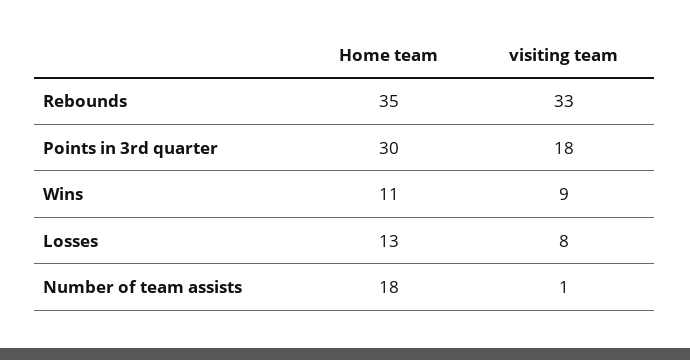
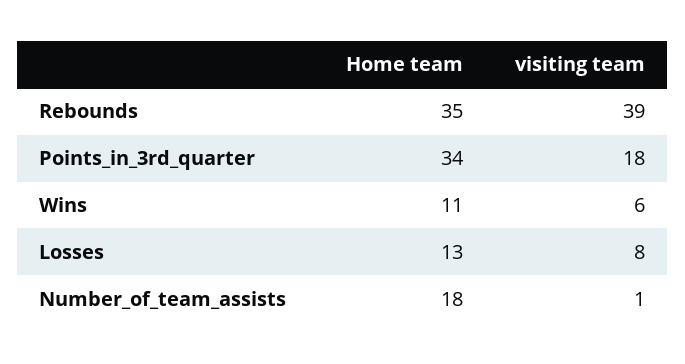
visiting team, Rebounds: 33 -> 39
Home team, Points in 3rd quarter: 30 -> 34
visiting team, Wins: 9 -> 6

